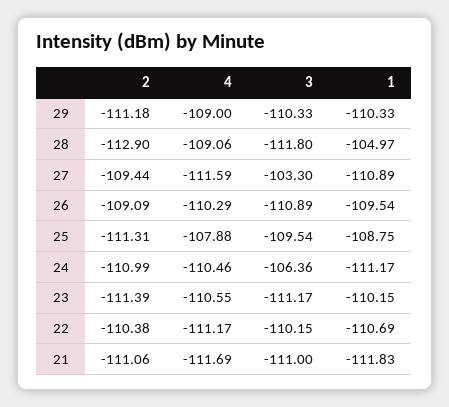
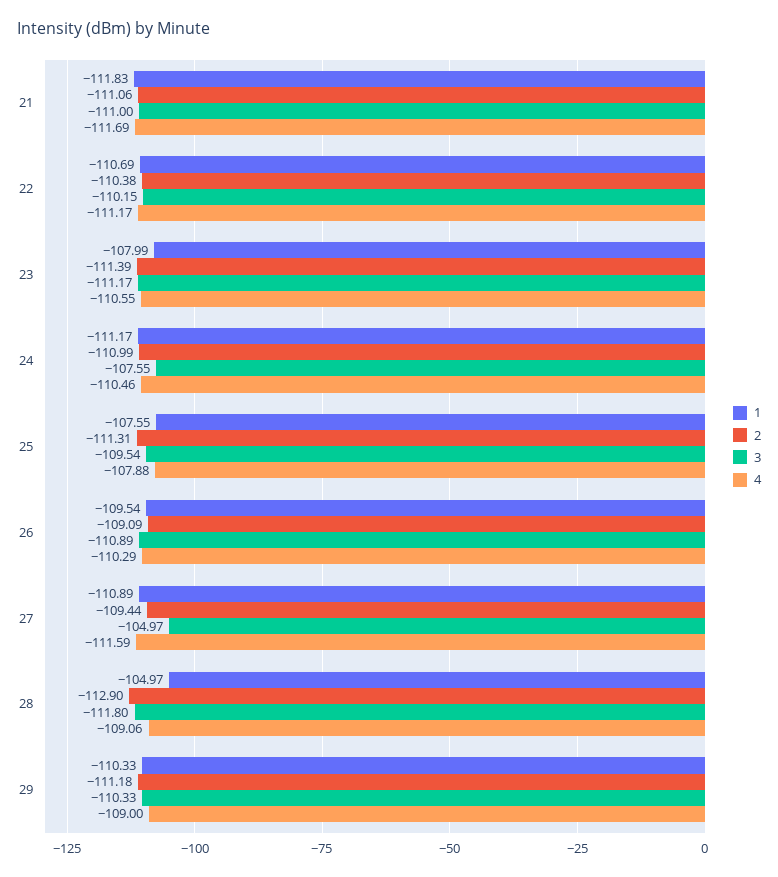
3, 27: -103.3 -> -104.97
1, 25: -108.75 -> -107.55
3, 24: -106.36 -> -107.55
1, 23: -110.15 -> -107.99

